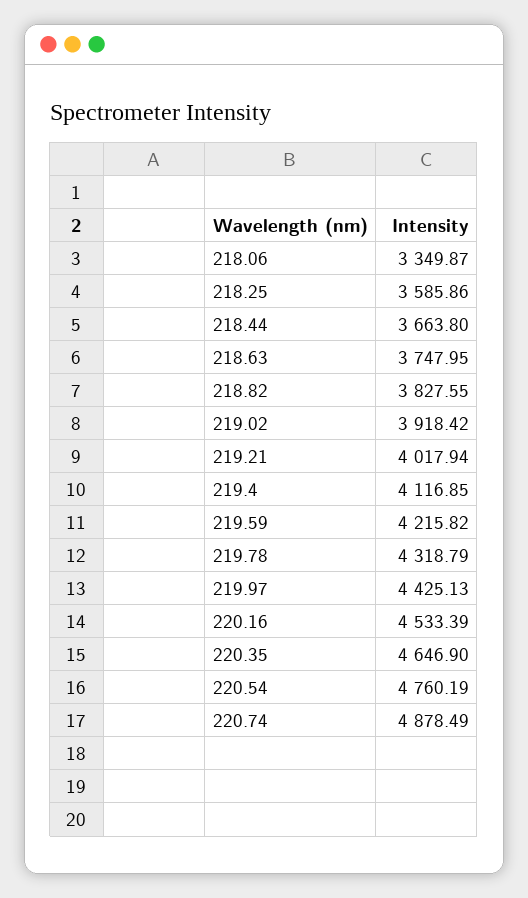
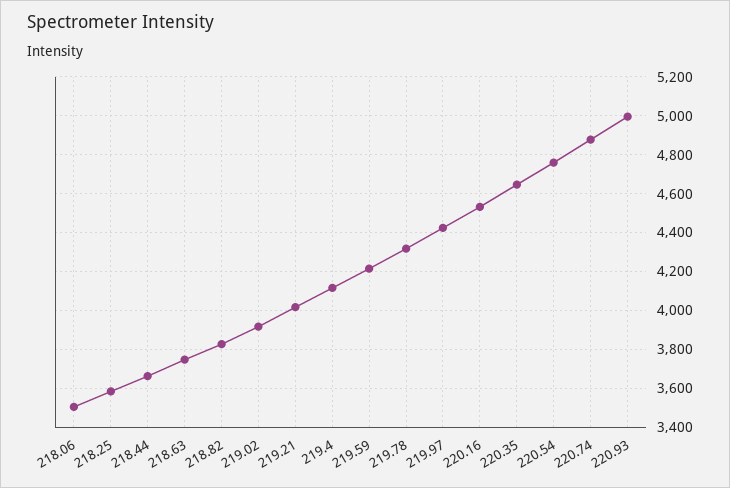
218.06: 3349.87 -> 3500
220.93: none -> 5000

